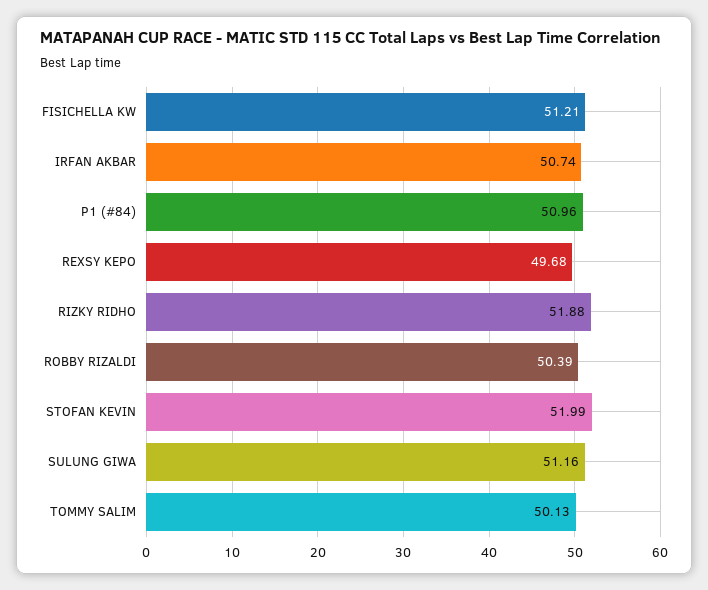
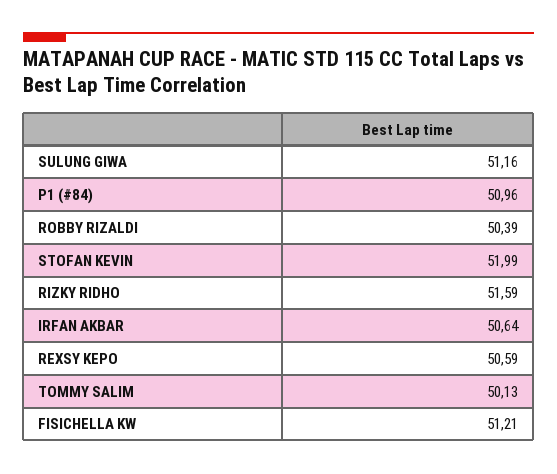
IRFAN AKBAR: 50.74 -> 50.64
REXSY KEPO: 49.68 -> 50.59
RIZKY RIDHO: 51.88 -> 51.59

